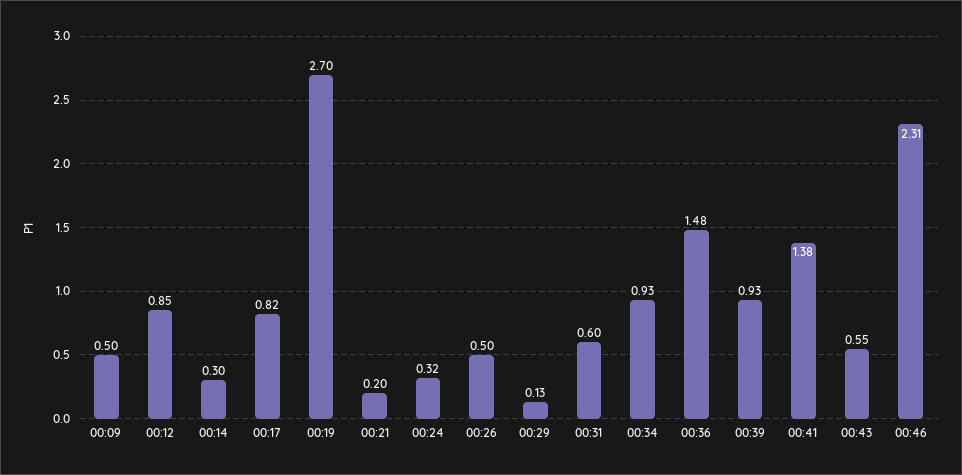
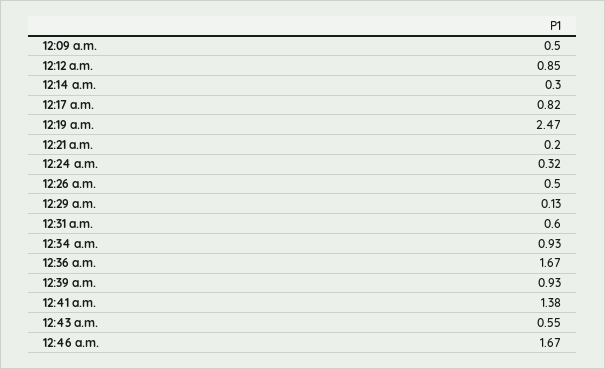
00:19: 2.7 -> 2.47
00:36: 1.48 -> 1.67
00:46: 2.31 -> 1.67

